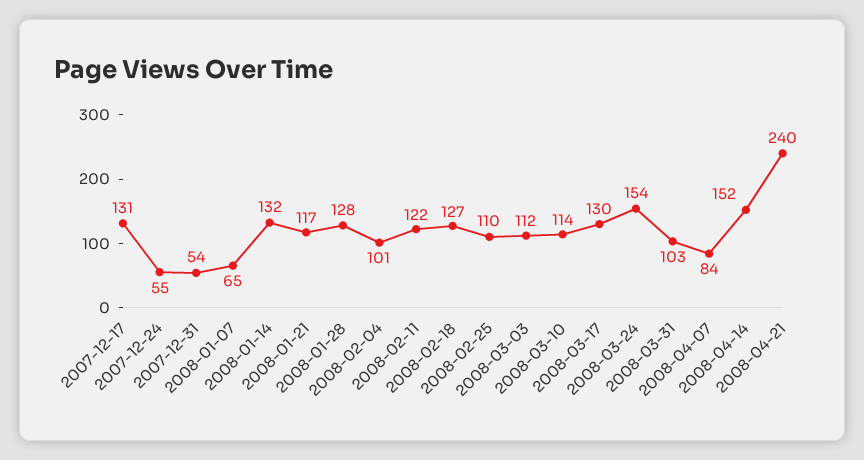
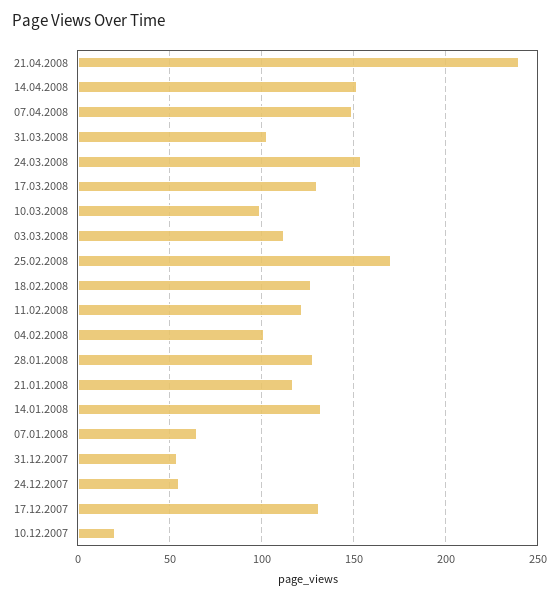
2008-02-25: 110 -> 170
2008-03-10: 114 -> 100
2008-04-07: 84 -> 150
10.12.2007: none -> 20

